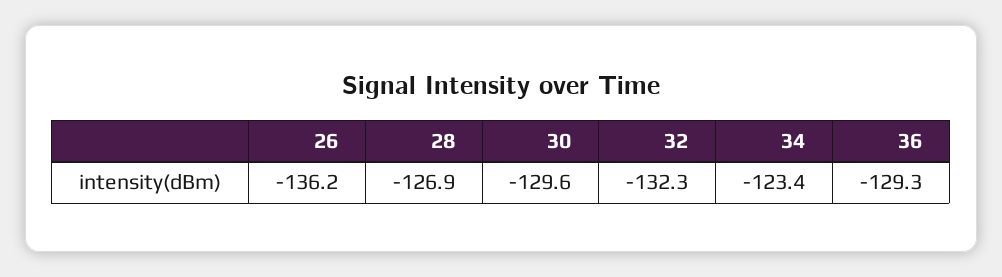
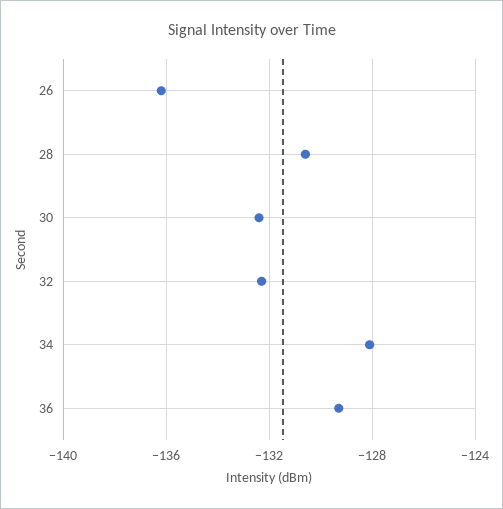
28: -126.9 -> -130.5
30: -129.6 -> -132.5
34: -123.4 -> -128

